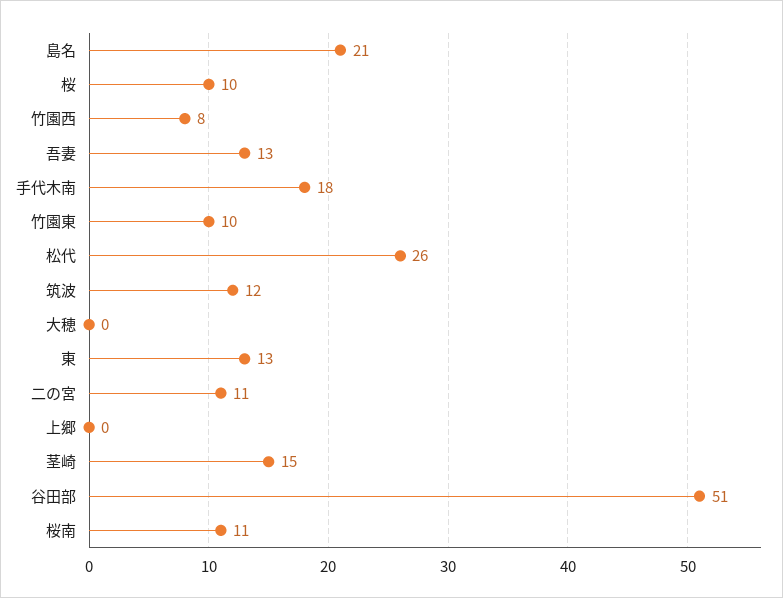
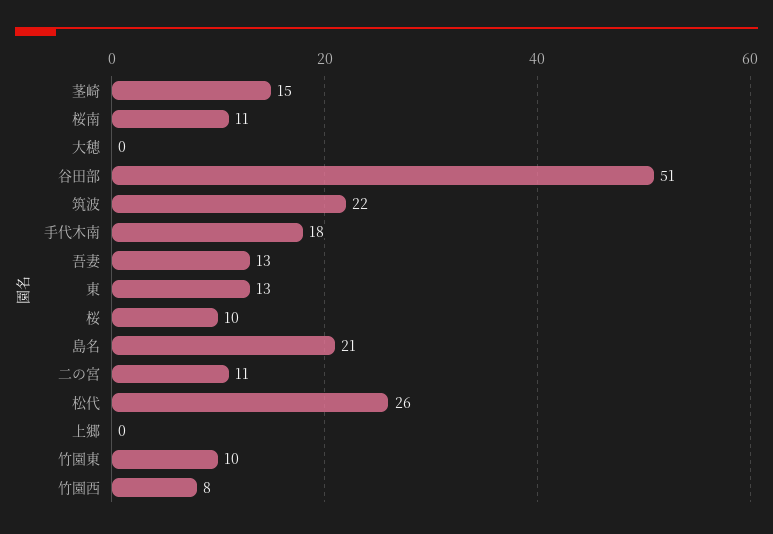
筑波: 12 -> 22

